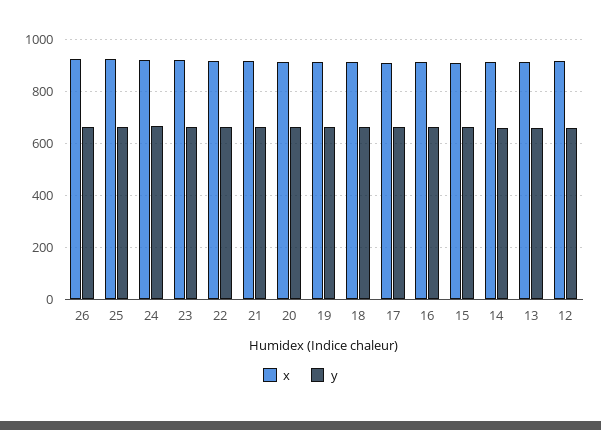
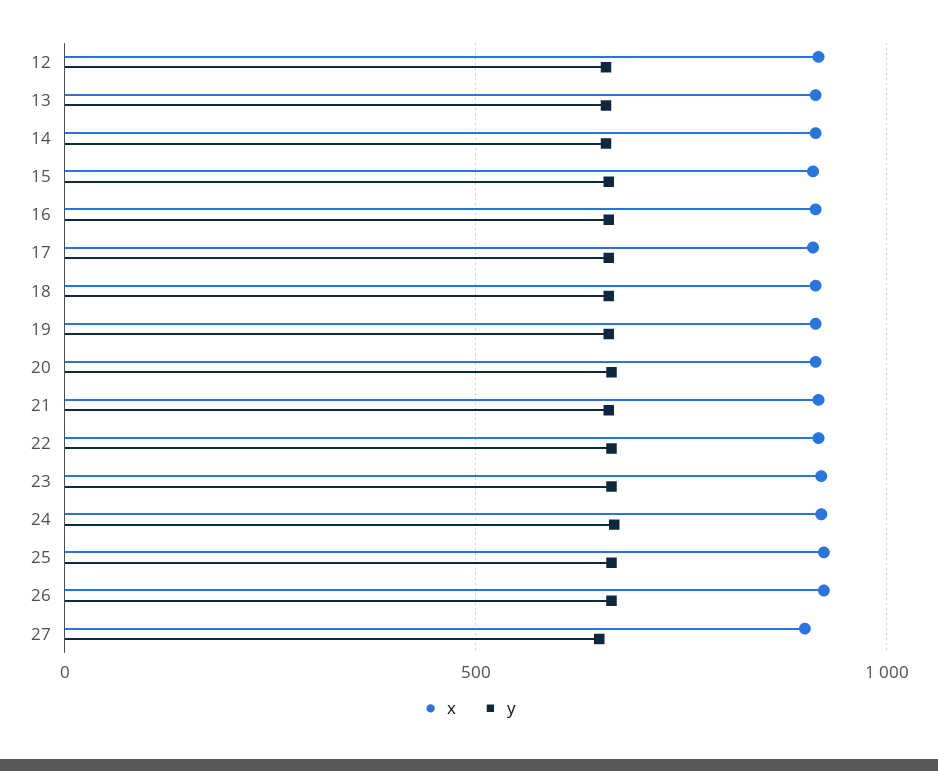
x, 27: none -> 900
y, 27: none -> 650

